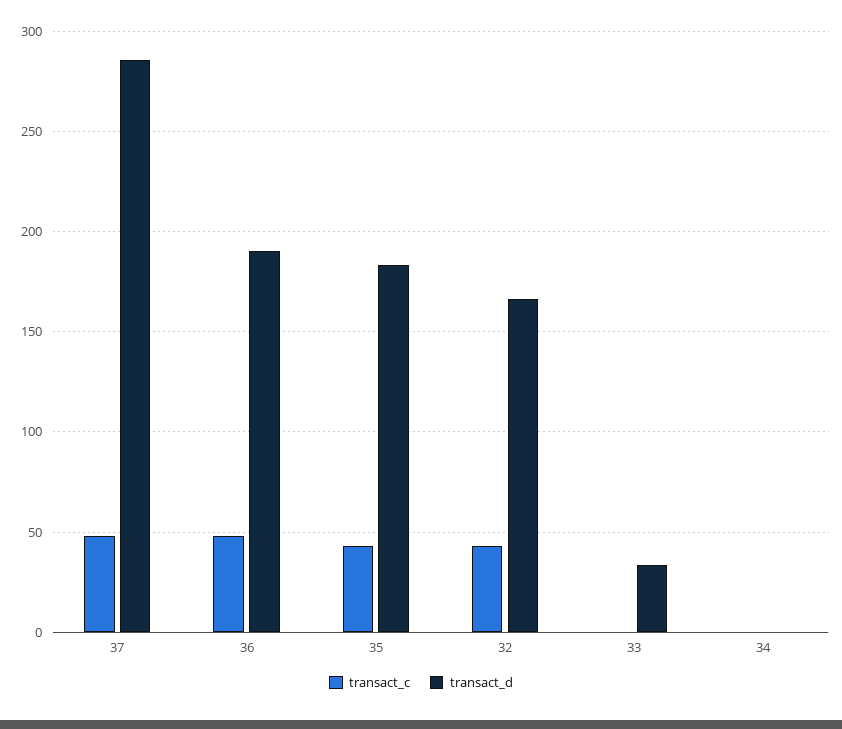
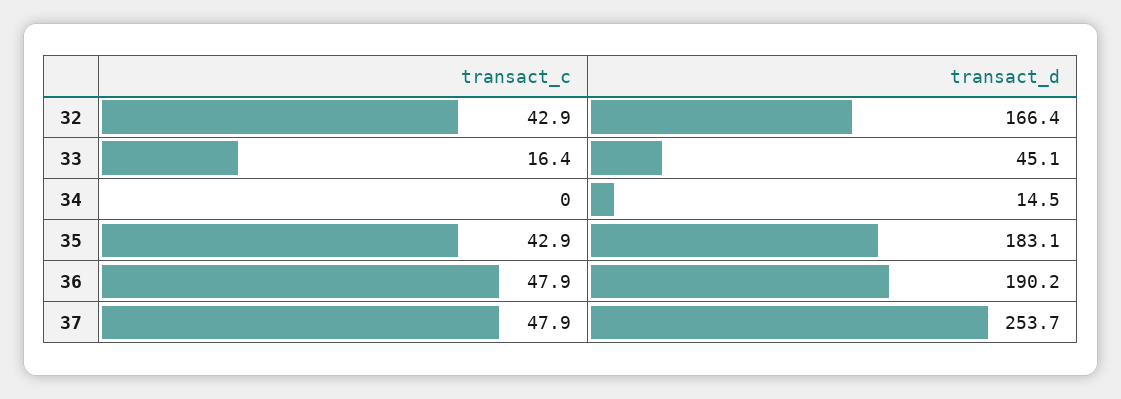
transact_d, 37: 285 -> 253.7
transact_c, 33: 0 -> 16.4
transact_d, 33: 35 -> 45.1
transact_d, 34: 0 -> 14.5

